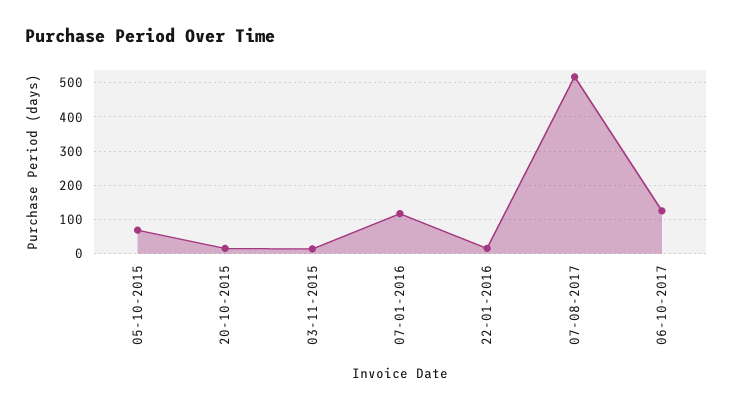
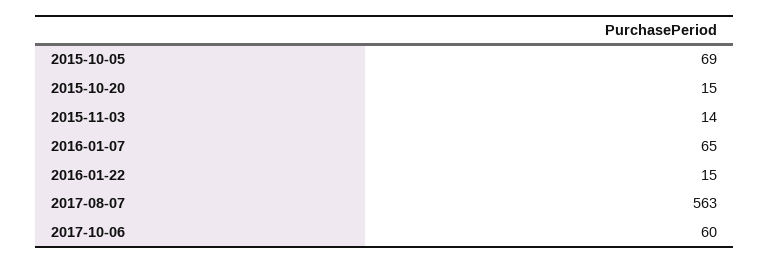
07-01-2016: 120 -> 65
07-08-2017: 520 -> 563
06-10-2017: 120 -> 60

